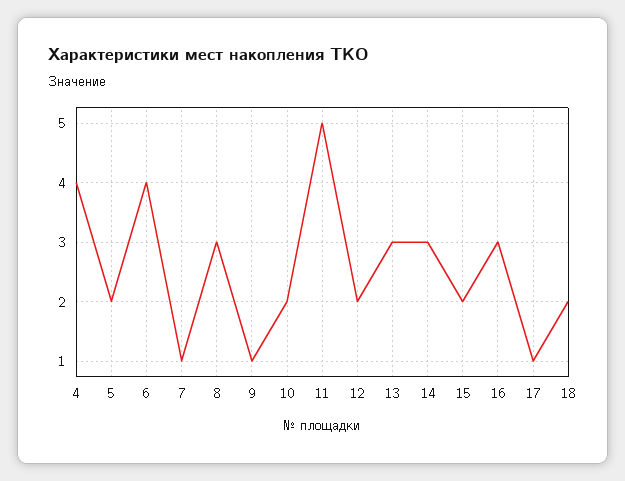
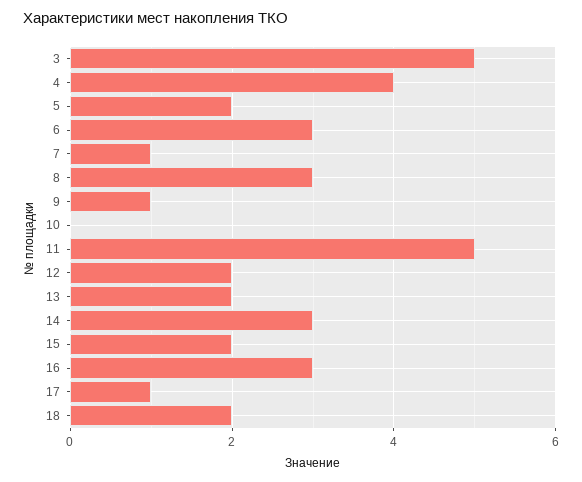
6: 4 -> 3
10: 2 -> 0
13: 3 -> 2
3: none -> 5

